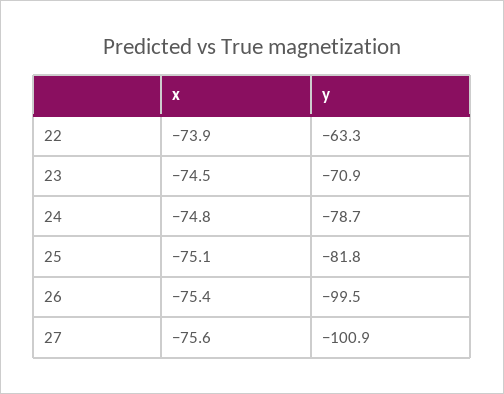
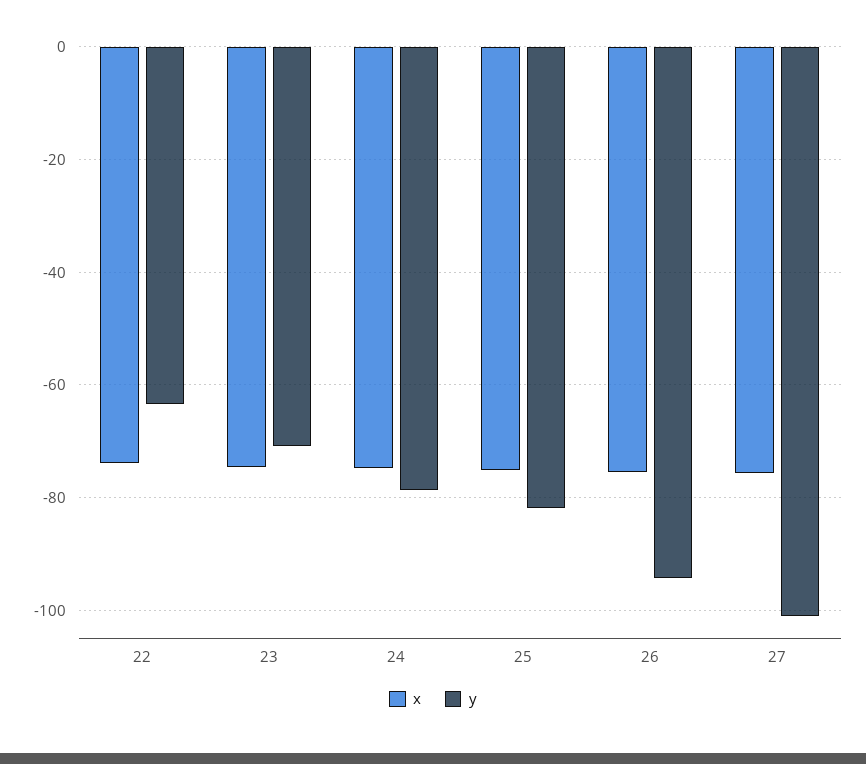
y, 26: -99.5 -> -94

